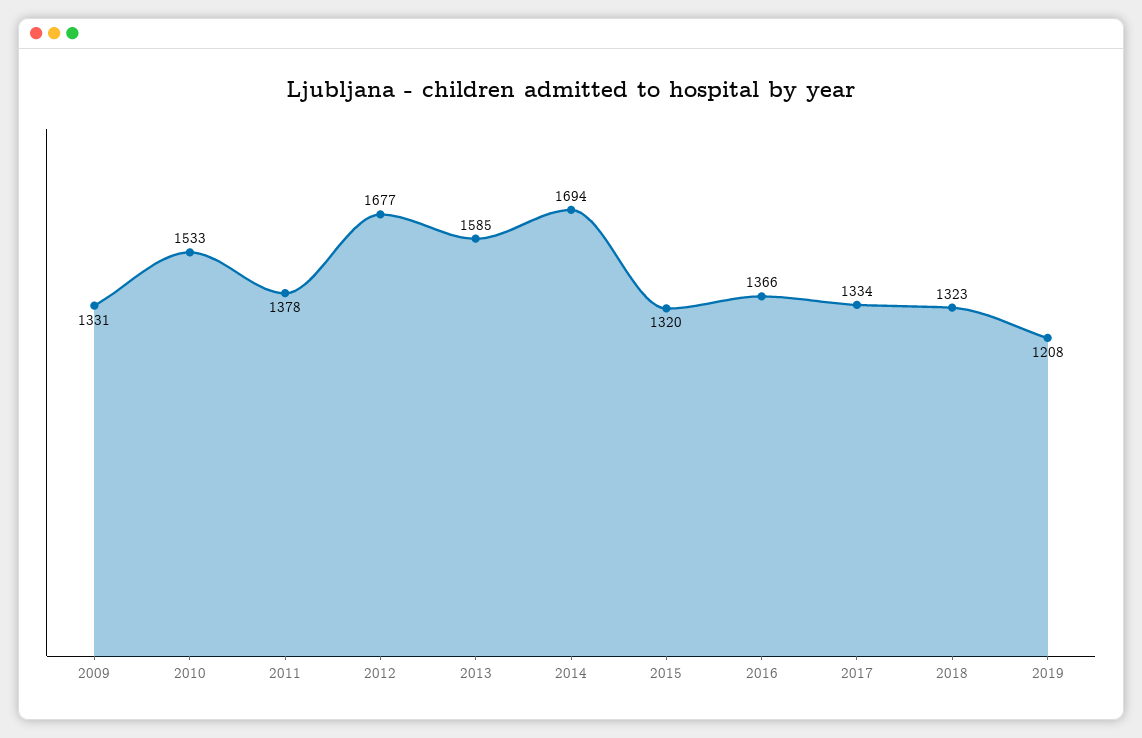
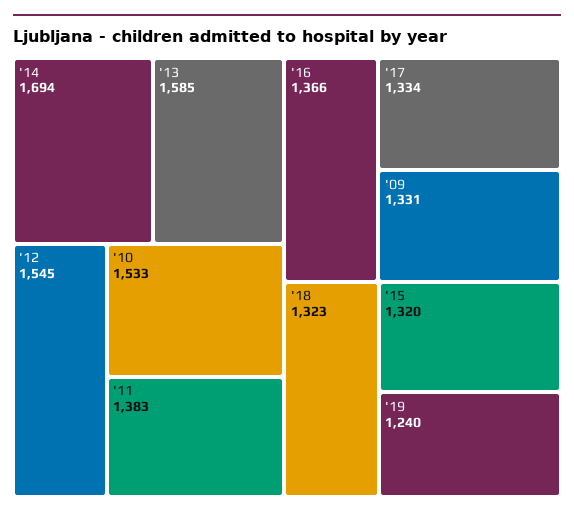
2011: 1378 -> 1383
2012: 1677 -> 1545
2019: 1208 -> 1240

